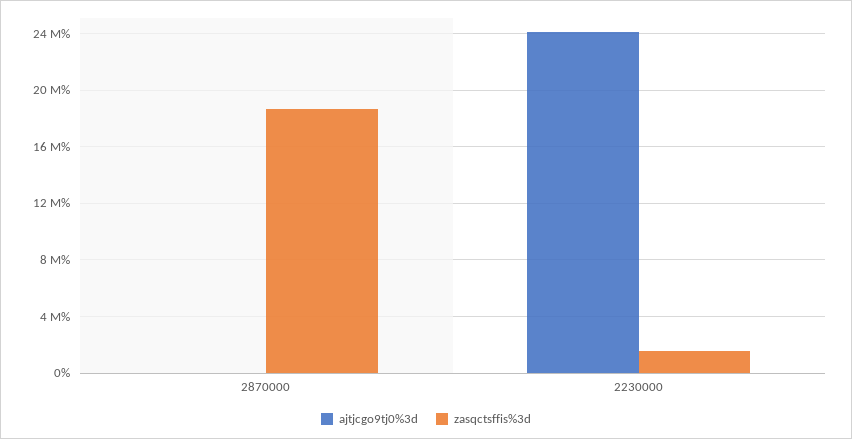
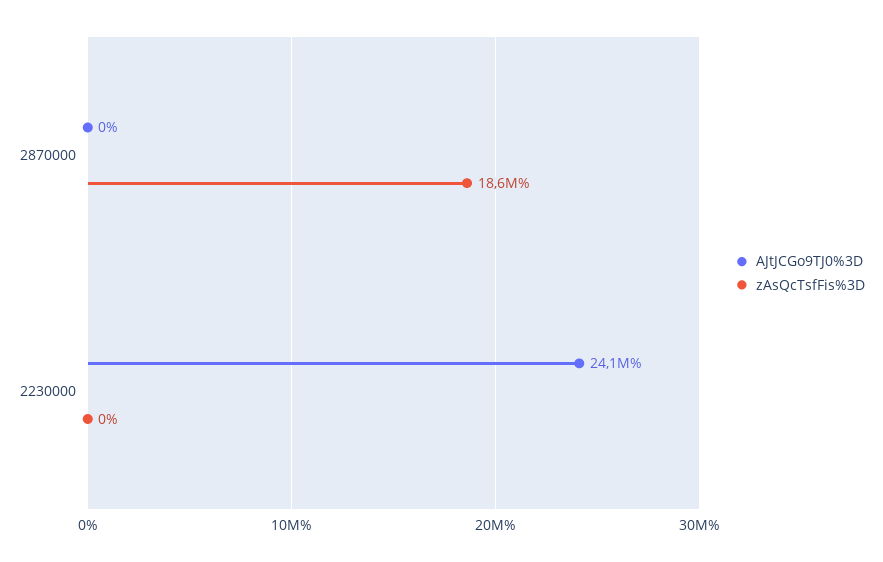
zasqctsffis%3d, 2230000: 1500000 -> 0

